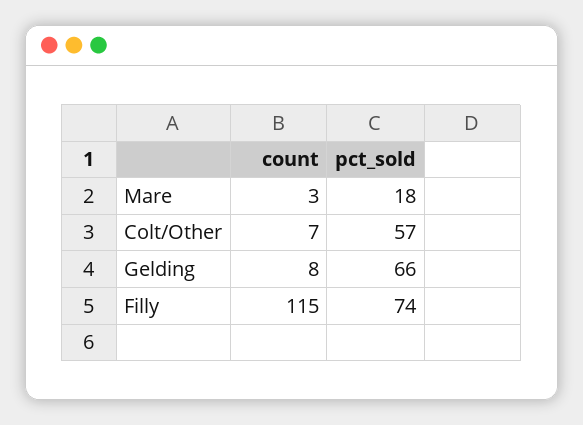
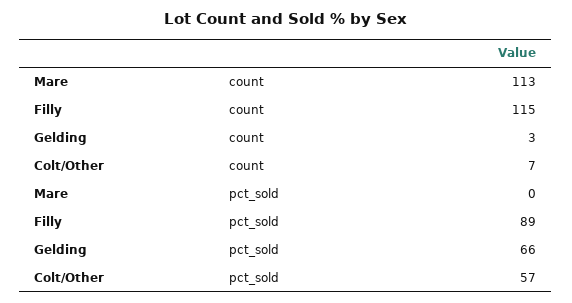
count, Mare: 3 -> 113
pct_sold, Mare: 18 -> 0
count, Gelding: 8 -> 3
pct_sold, Filly: 74 -> 89

